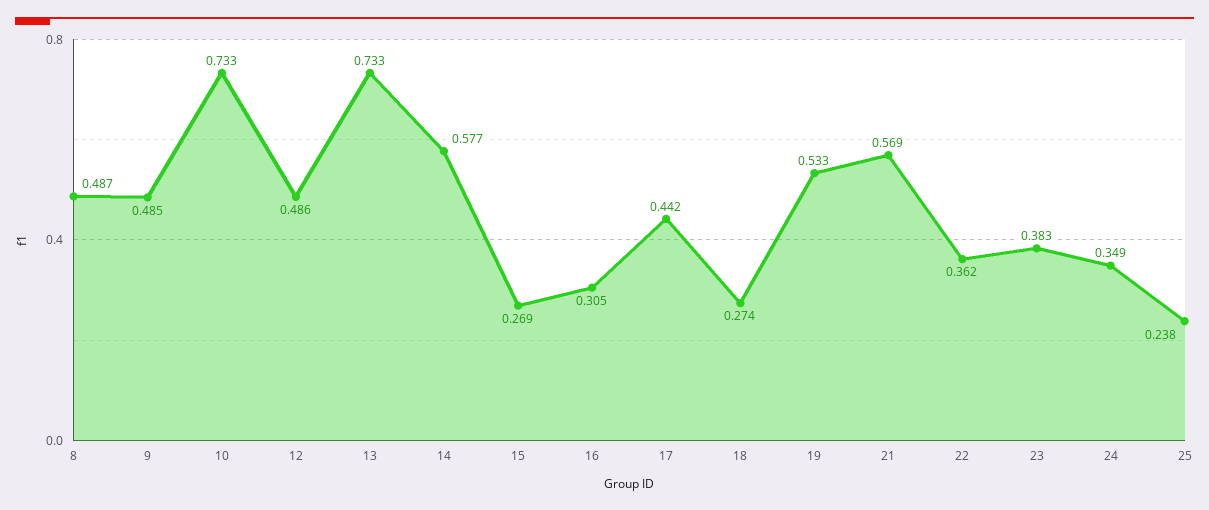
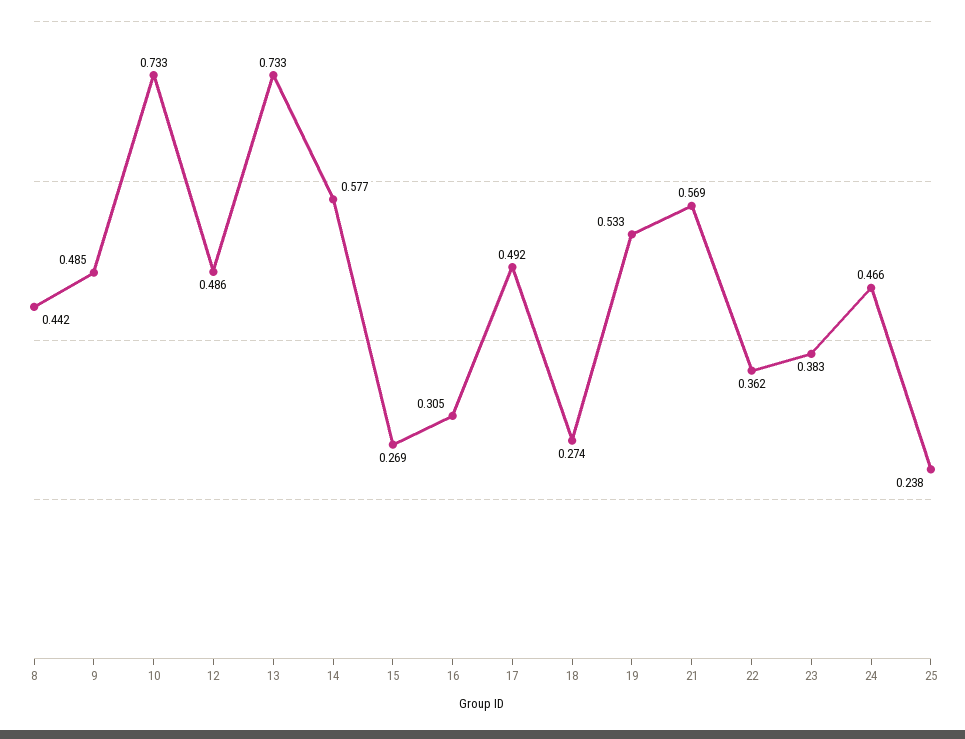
8: 0.487 -> 0.442
17: 0.442 -> 0.492
24: 0.349 -> 0.466

